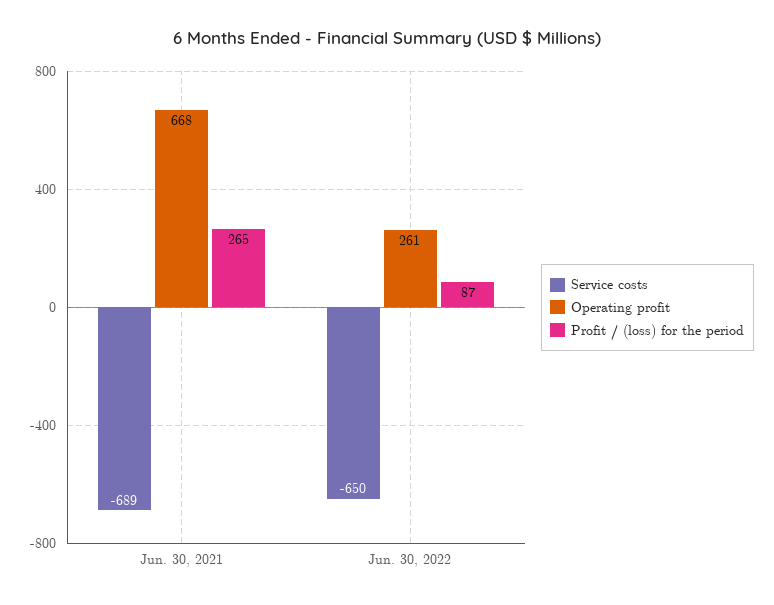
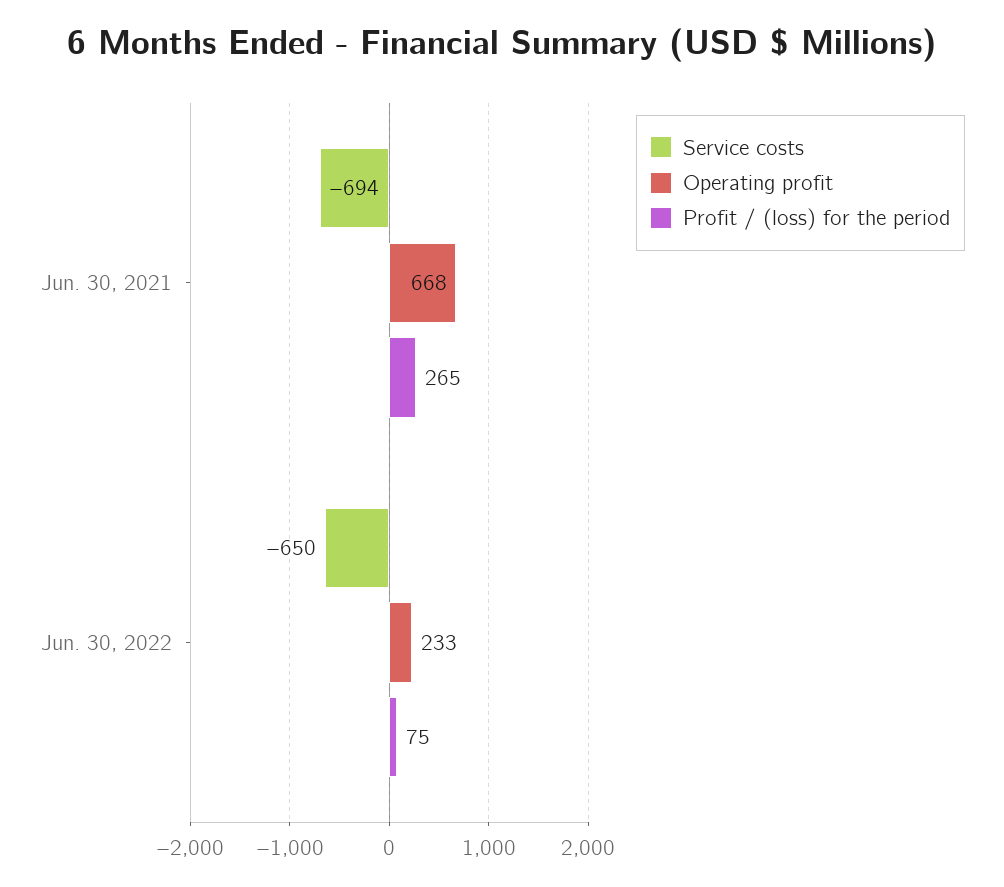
Service costs, Jun. 30, 2021: -689 -> -694
Operating profit, Jun. 30, 2022: 261 -> 233
Profit / (loss) for the period, Jun. 30, 2022: 87 -> 75

